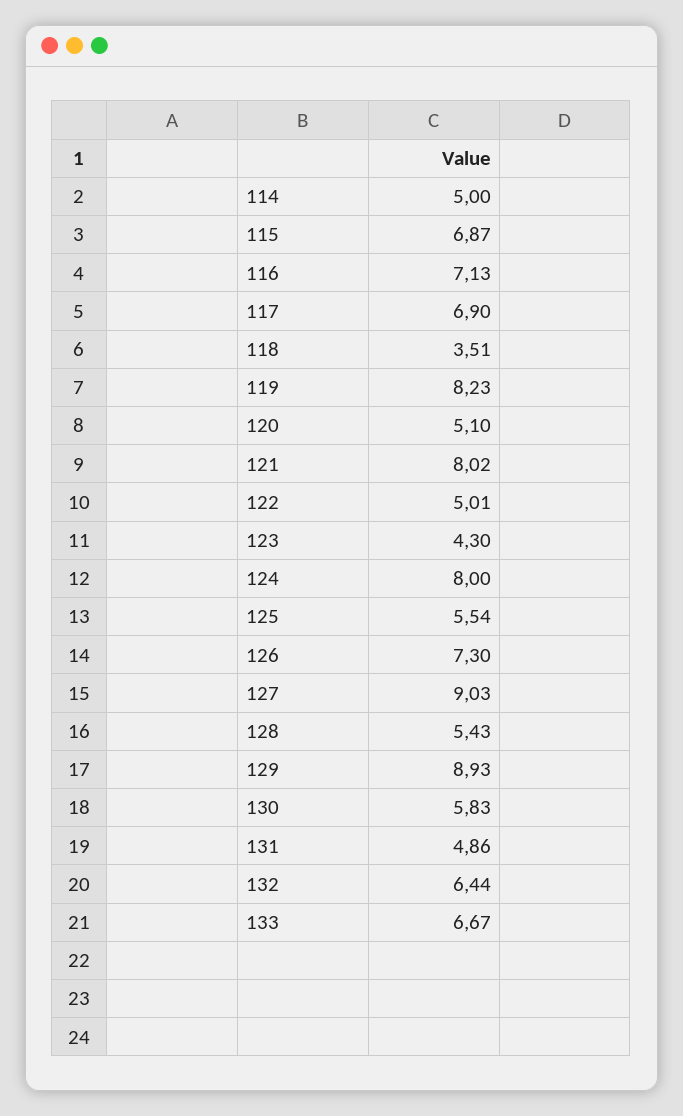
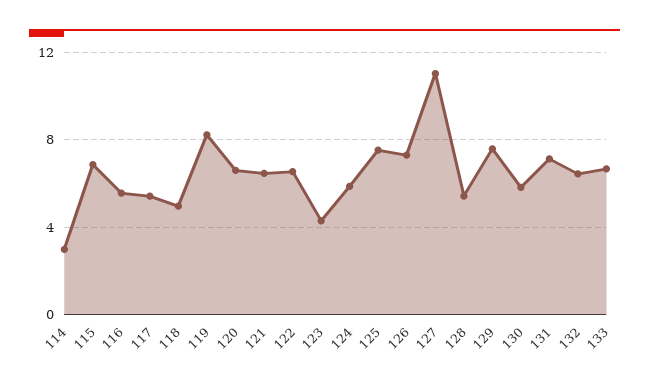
114: 5 -> 3
116: 7.13 -> 5.5
117: 6.9 -> 5.5
118: 3.51 -> 5
120: 5.1 -> 6.5
121: 8.02 -> 6.5
122: 5.01 -> 6.5
124: 8 -> 6
125: 5.54 -> 7.5
127: 9.03 -> 11
129: 8.93 -> 7.5
131: 4.86 -> 7

